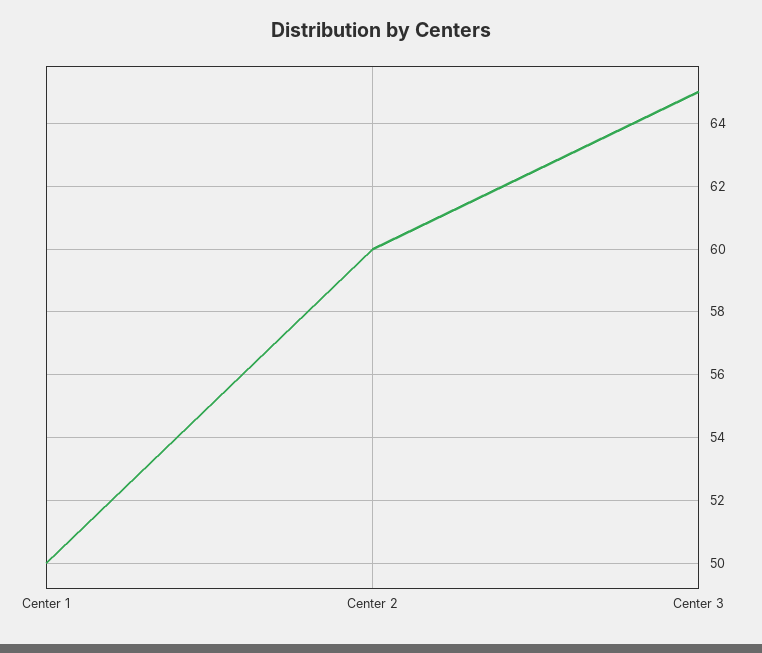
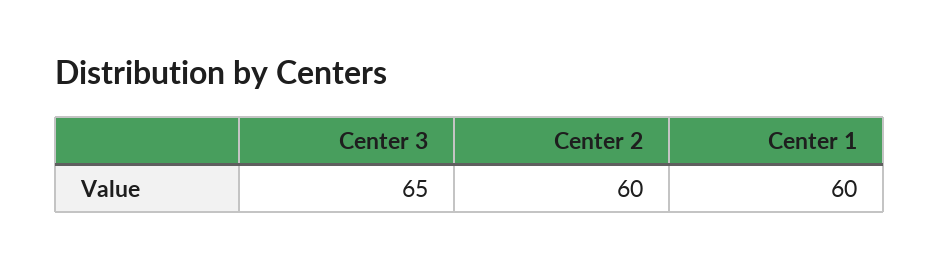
Center 1: 50 -> 60

